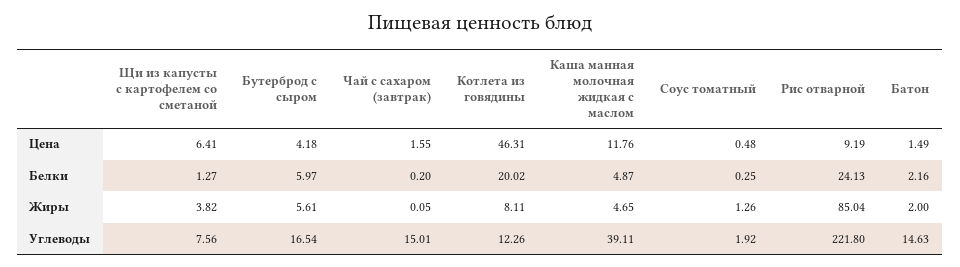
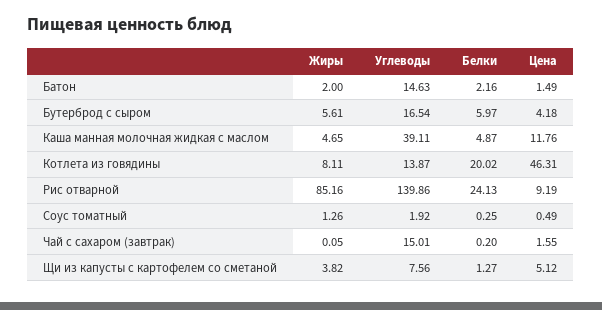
Щи из капусты с картофелем со сметаной, Цена: 6.41 -> 5.12
Соус томатный, Цена: 0.48 -> 0.49
Рис отварной, Жиры: 85.04 -> 85.16
Котлета из говядины, Углеводы: 12.26 -> 13.87
Рис отварной, Углеводы: 221.8 -> 139.86

